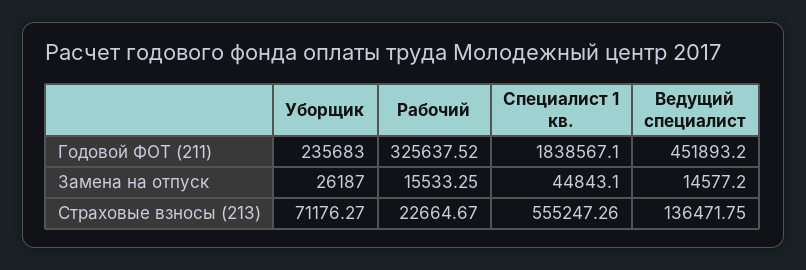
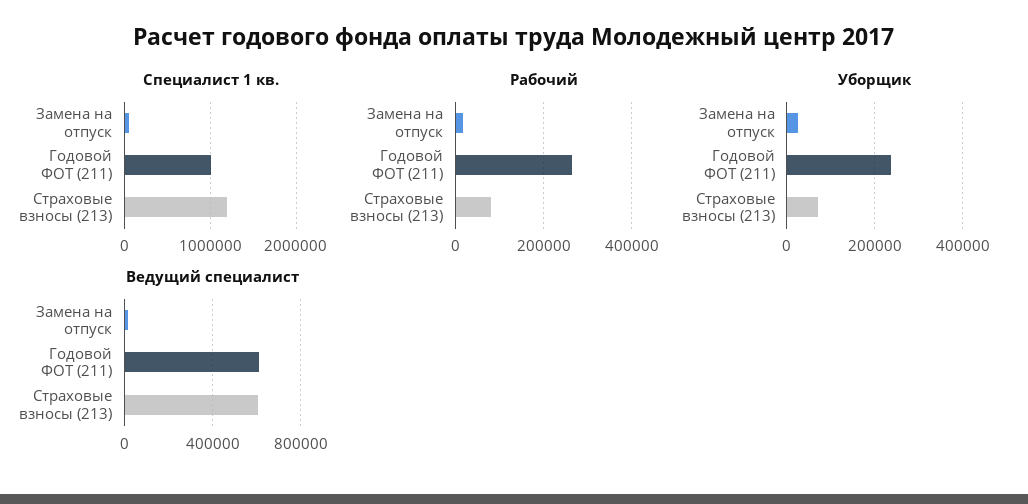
Рабочий, Годовой ФОТ (211): 325637.52 -> 260000
Специалист 1 кв., Годовой ФОТ (211): 1838567.1 -> 1000000
Ведущий специалист, Годовой ФОТ (211): 451893.2 -> 600000
Рабочий, Страховые взносы (213): 22664.67 -> 80000
Специалист 1 кв., Страховые взносы (213): 555247.26 -> 1200000
Ведущий специалист, Страховые взносы (213): 136471.75 -> 600000

